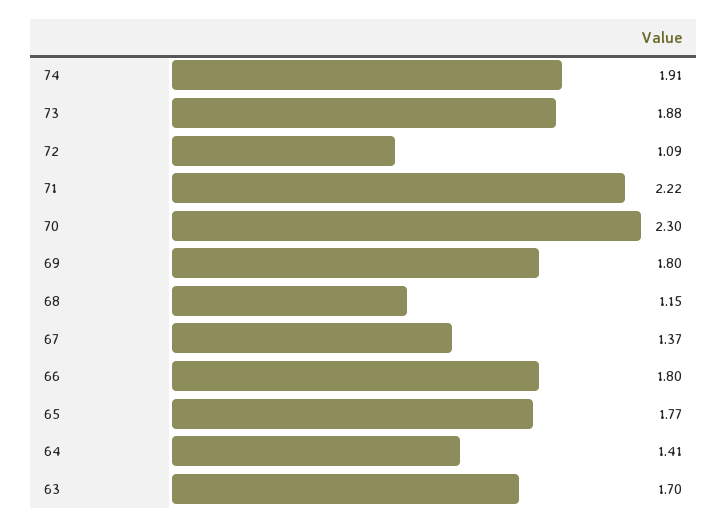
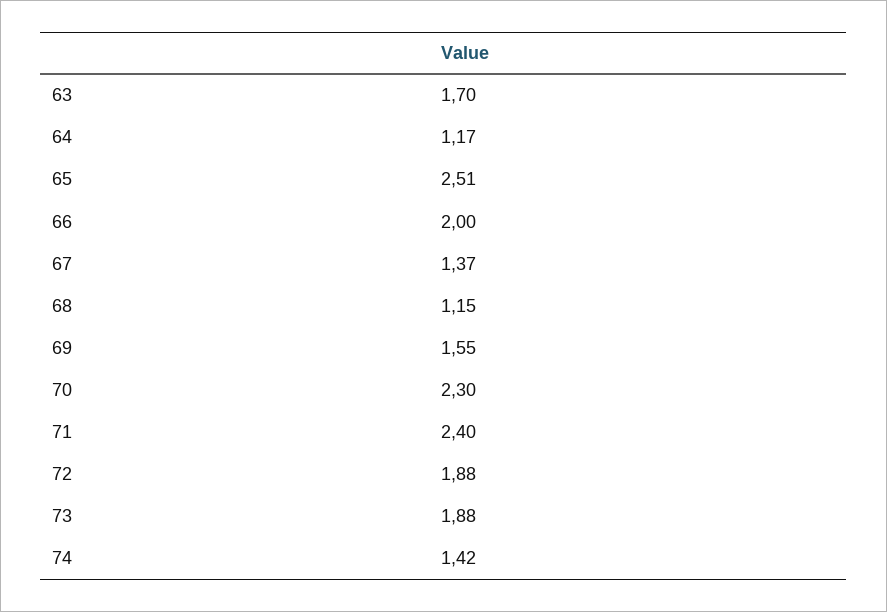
74: 1.91 -> 1.42
72: 1.09 -> 1.88
71: 2.22 -> 2.4
69: 1.8 -> 1.55
66: 1.8 -> 2
65: 1.77 -> 2.51
64: 1.41 -> 1.17

